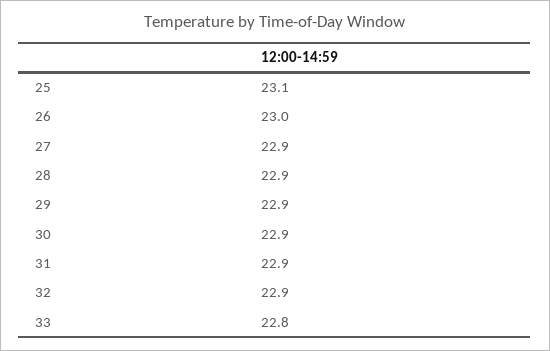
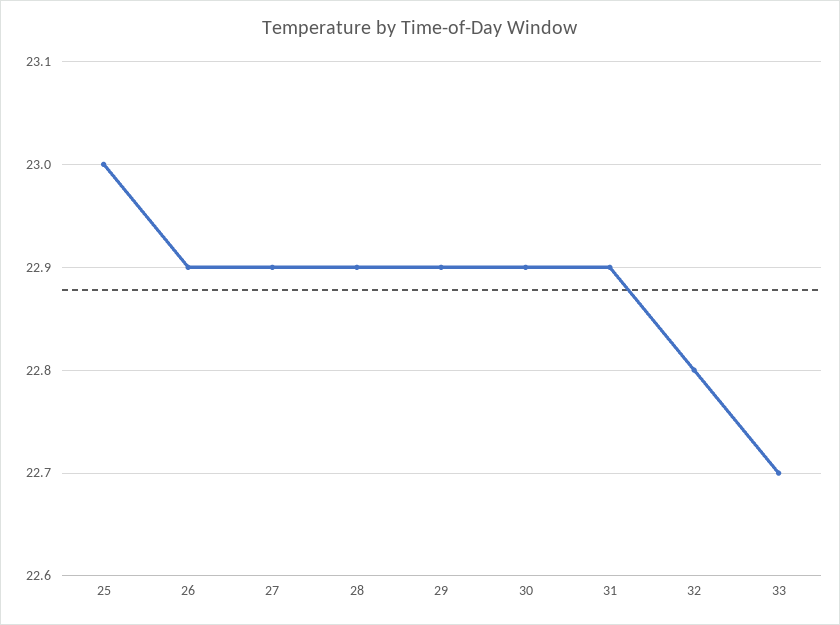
25: 23.1 -> 23
26: 23 -> 22.9
32: 22.9 -> 22.8
33: 22.8 -> 22.7

